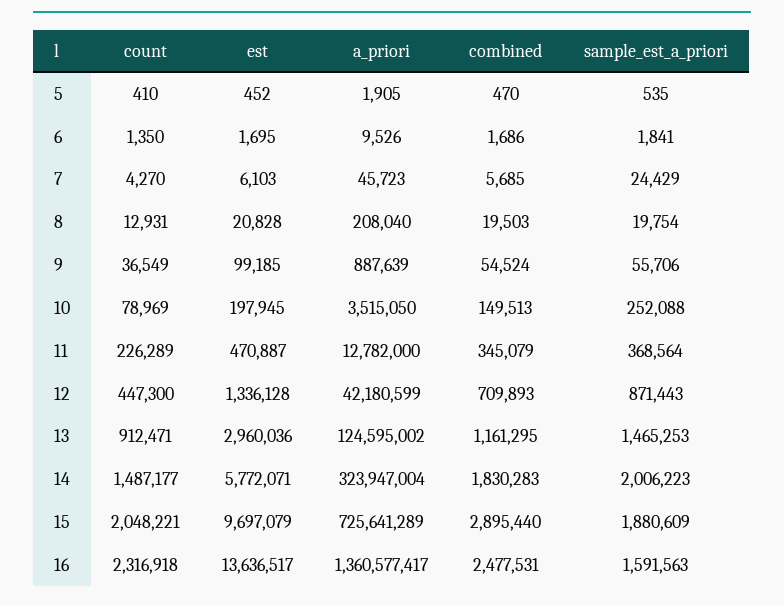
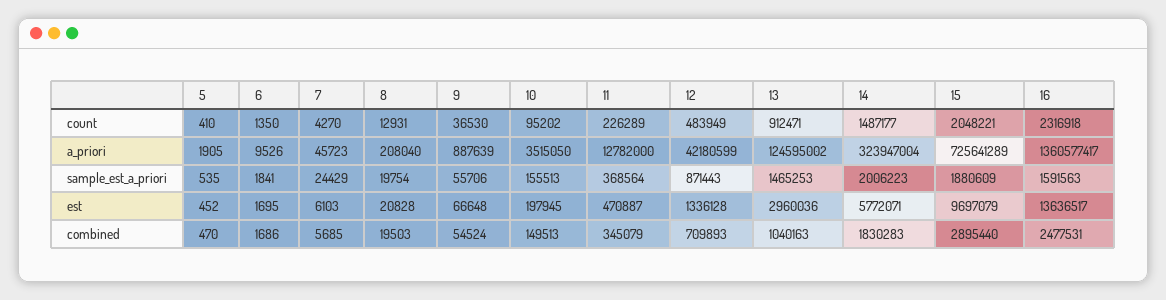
count, 9: 36549 -> 36530
est, 9: 99185 -> 66648
count, 10: 78969 -> 95202
sample_est_a_priori, 10: 252088 -> 155513
count, 12: 447300 -> 483949
combined, 13: 1161295 -> 1040163

